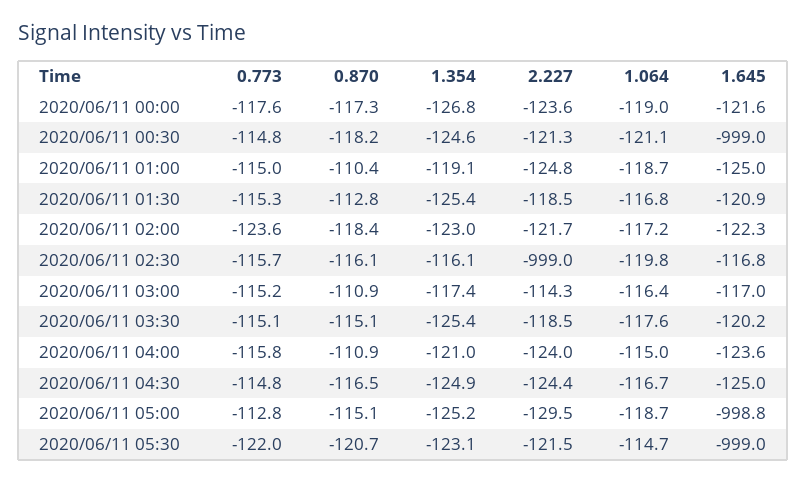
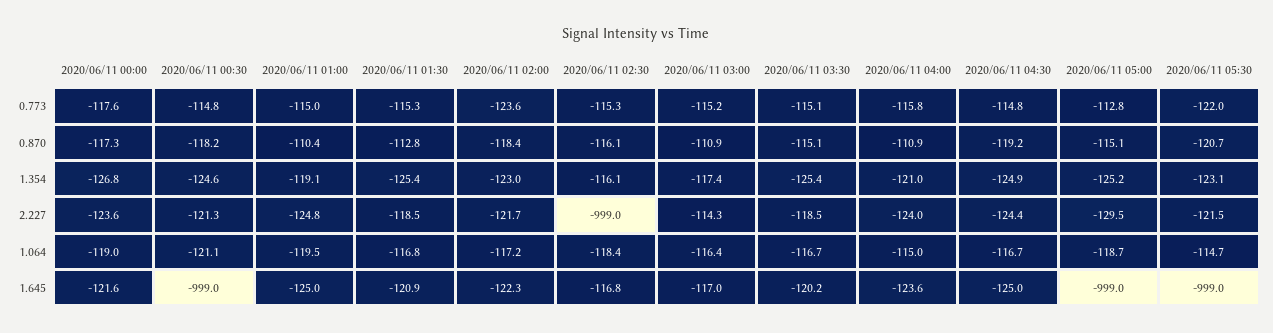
1.064, 2020/06/11 01:00: -118.7 -> -119.5
0.773, 2020/06/11 02:30: -115.7 -> -115.3
1.064, 2020/06/11 02:30: -119.8 -> -118.4
1.064, 2020/06/11 03:30: -117.6 -> -116.7
0.870, 2020/06/11 04:30: -116.5 -> -119.2
1.645, 2020/06/11 05:00: -998.8 -> -999

